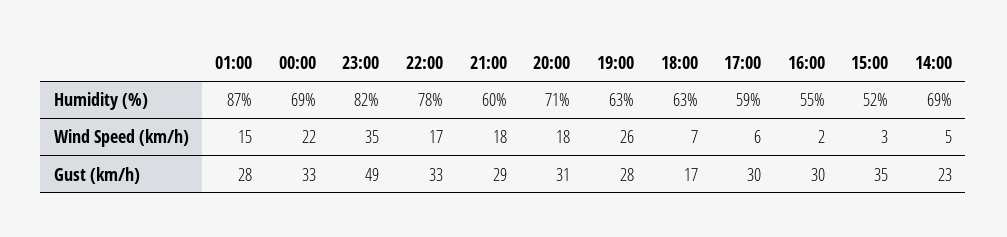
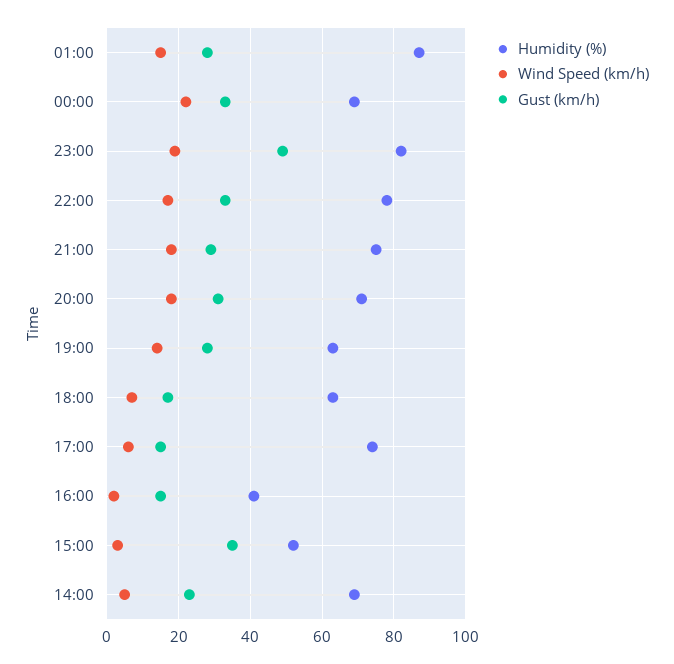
Humidity (%), 21:00: 60 -> 75
Humidity (%), 17:00: 59 -> 75
Humidity (%), 16:00: 55 -> 40
Wind Speed (km/h), 23:00: 35 -> 20
Wind Speed (km/h), 19:00: 26 -> 15
Gust (km/h), 17:00: 30 -> 15
Gust (km/h), 16:00: 30 -> 15

